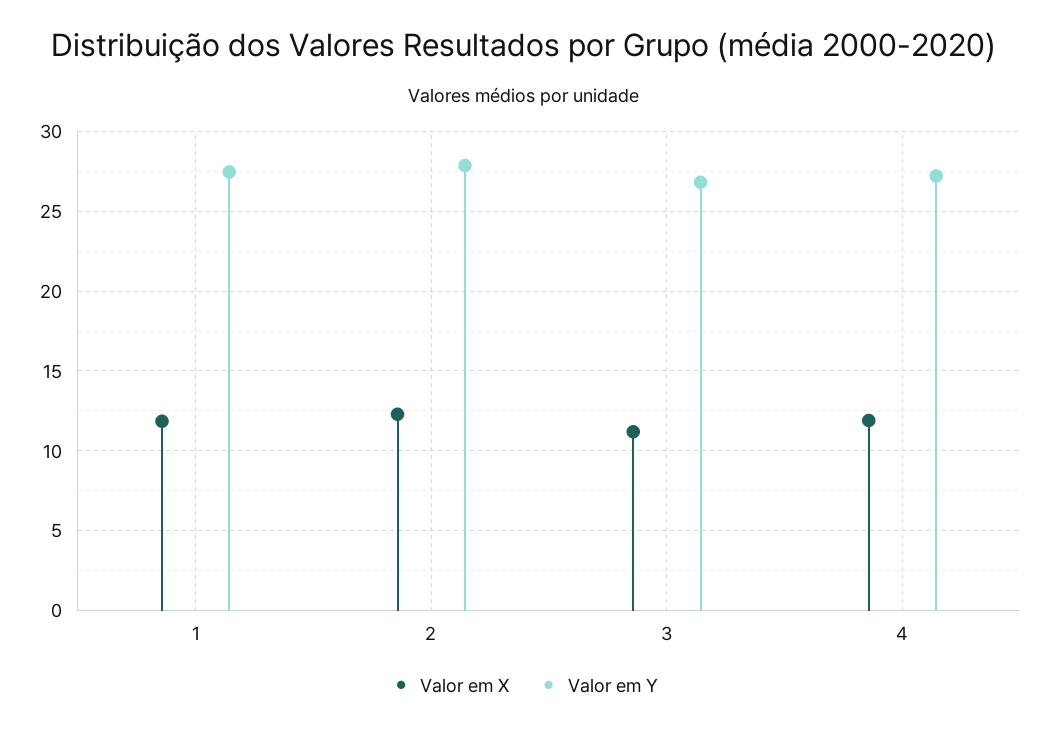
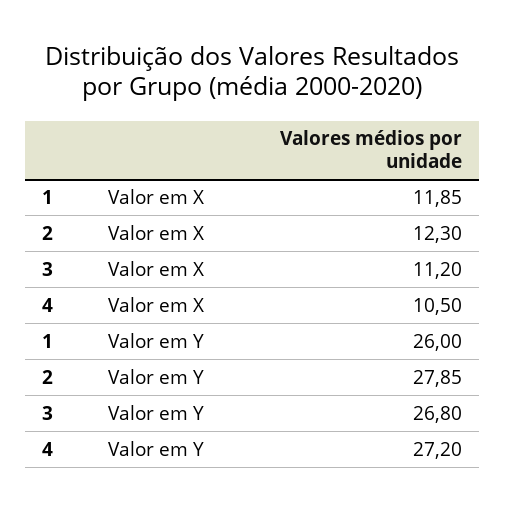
Valor em Y, 1: 27.5 -> 26
Valor em X, 4: 12 -> 10.5

